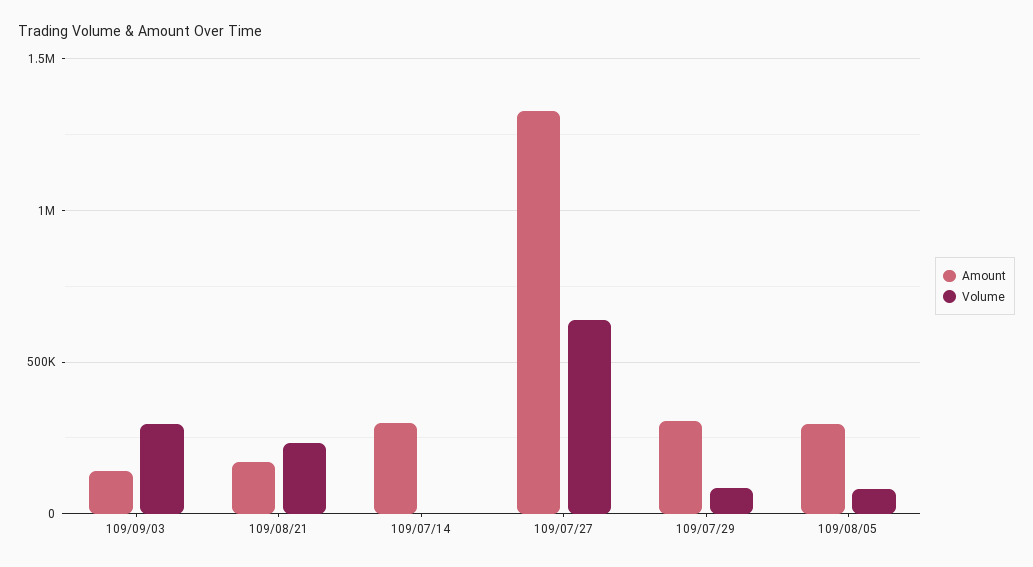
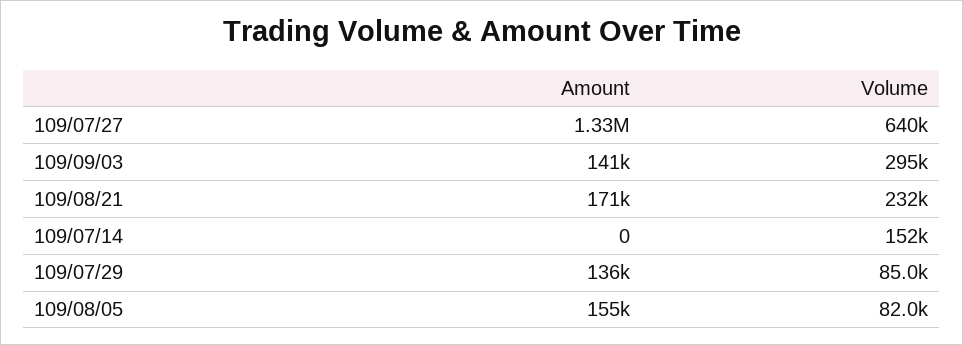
Amount, 109/07/14: 300000 -> 0
Volume, 109/07/14: 0 -> 152000
Amount, 109/07/29: 300000 -> 136000
Amount, 109/08/05: 300000 -> 155000

